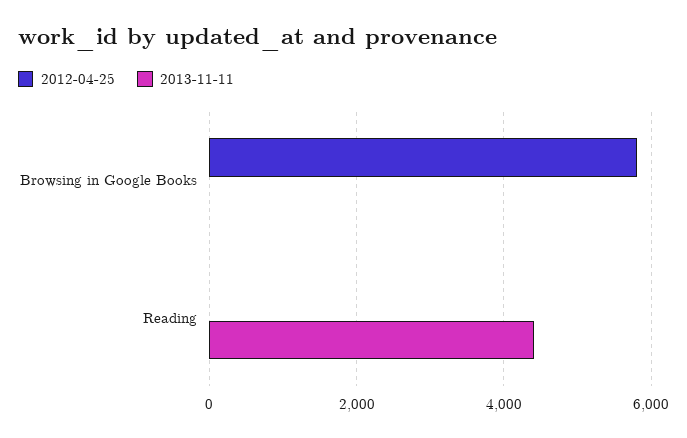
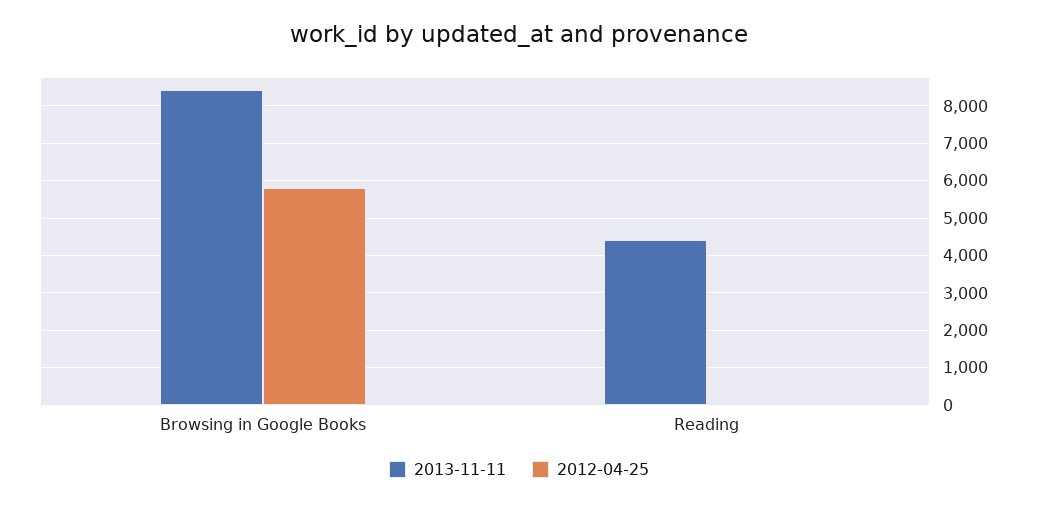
2013-11-11, Browsing in Google Books: 0 -> 8400

